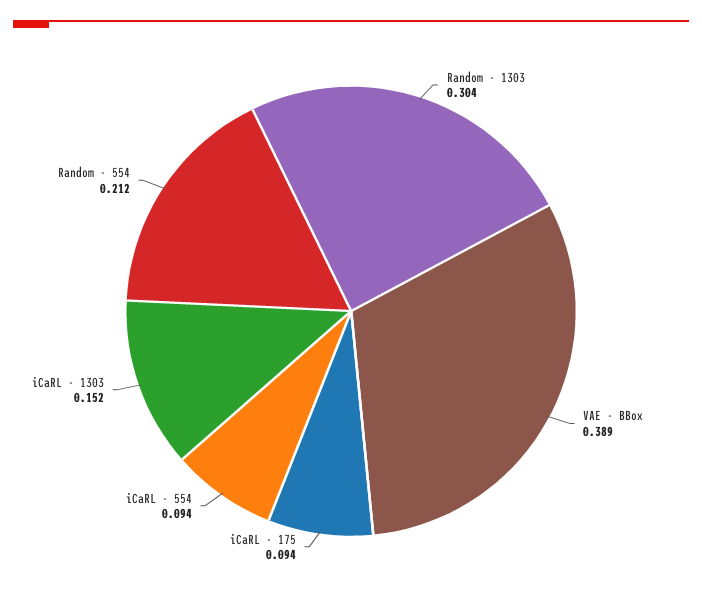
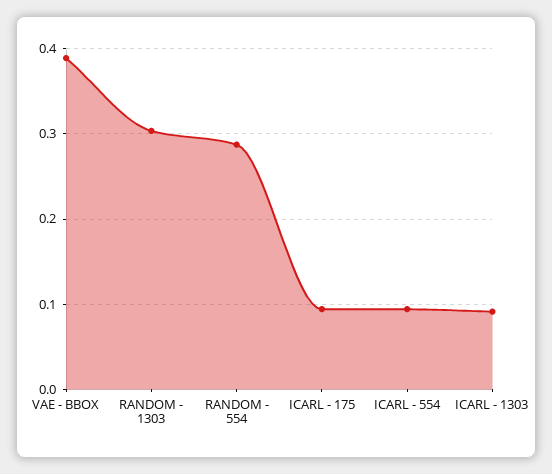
iCaRL - 1303: 0.152 -> 0.09
Random - 554: 0.212 -> 0.29

